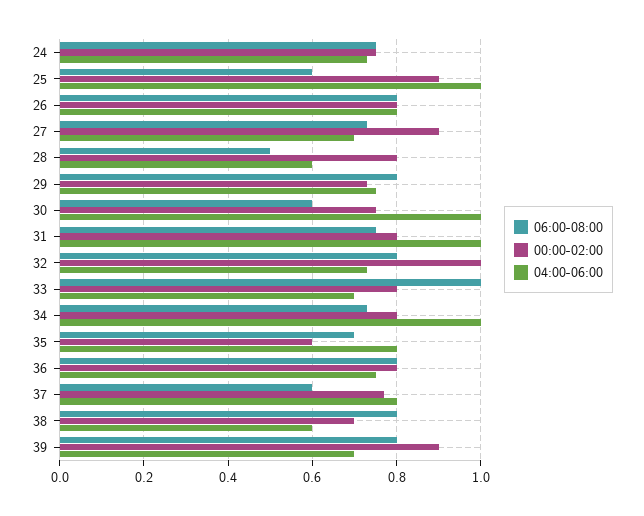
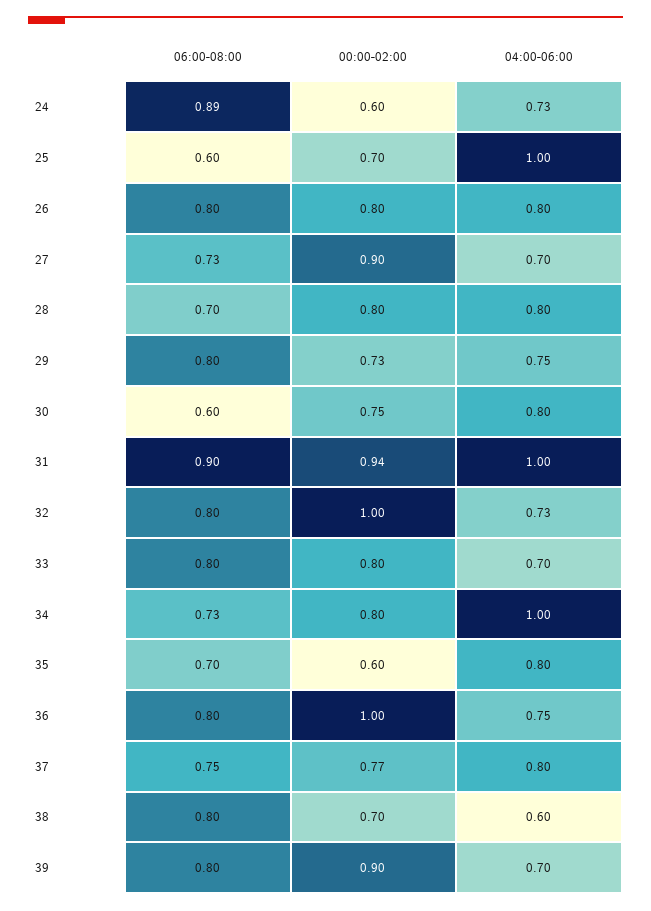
06:00-08:00, 24: 0.75 -> 0.89
00:00-02:00, 24: 0.75 -> 0.6
00:00-02:00, 25: 0.9 -> 0.7
06:00-08:00, 28: 0.5 -> 0.7
04:00-06:00, 28: 0.6 -> 0.8
04:00-06:00, 30: 1 -> 0.8
06:00-08:00, 31: 0.75 -> 0.9
00:00-02:00, 31: 0.8 -> 0.94
06:00-08:00, 33: 1 -> 0.8
00:00-02:00, 36: 0.8 -> 1
06:00-08:00, 37: 0.6 -> 0.75

